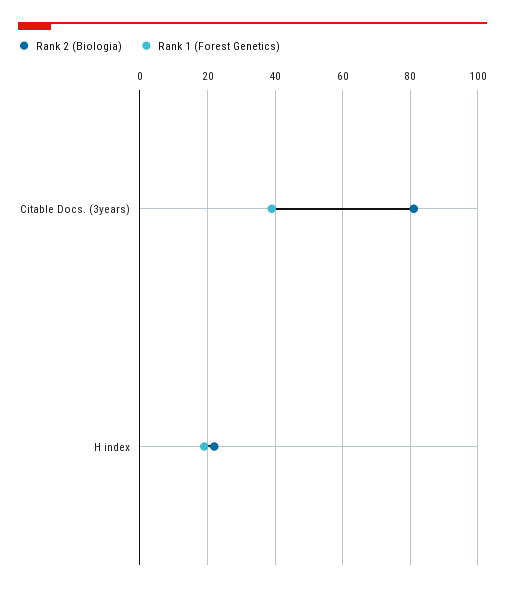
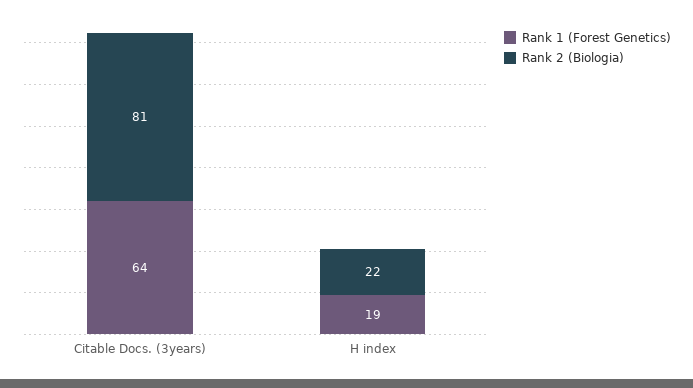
Rank 1 (Forest Genetics), Citable Docs. (3years): 40 -> 64

